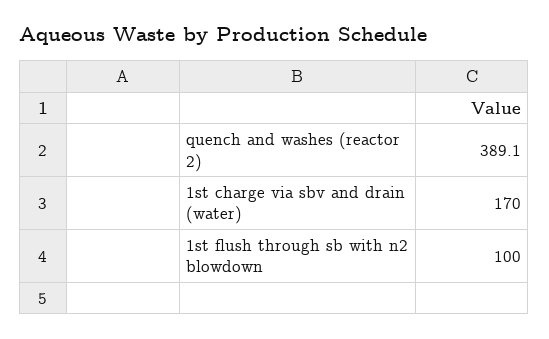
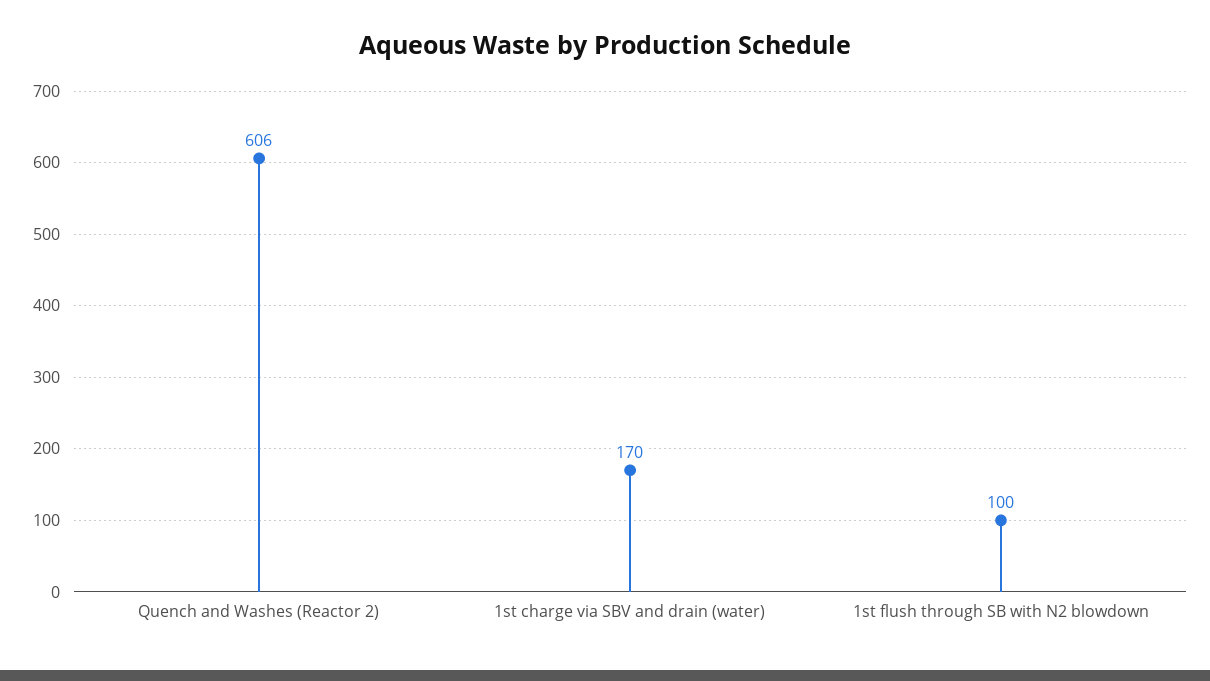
quench and washes (reactor 2): 389.1 -> 606

